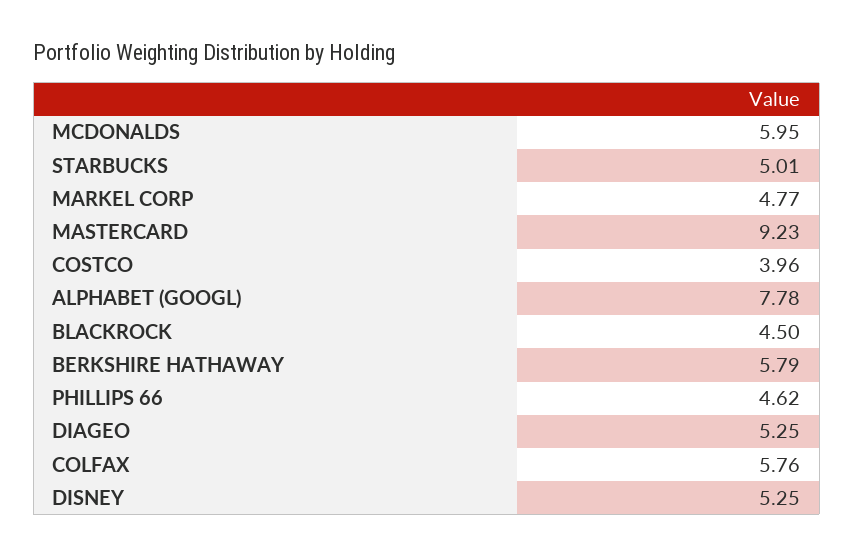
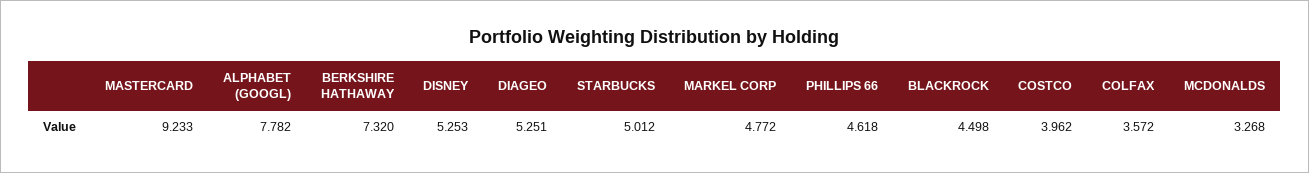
MCDONALDS: 5.95 -> 3.268
BERKSHIRE HATHAWAY: 5.79 -> 7.32
COLFAX: 5.76 -> 3.572

